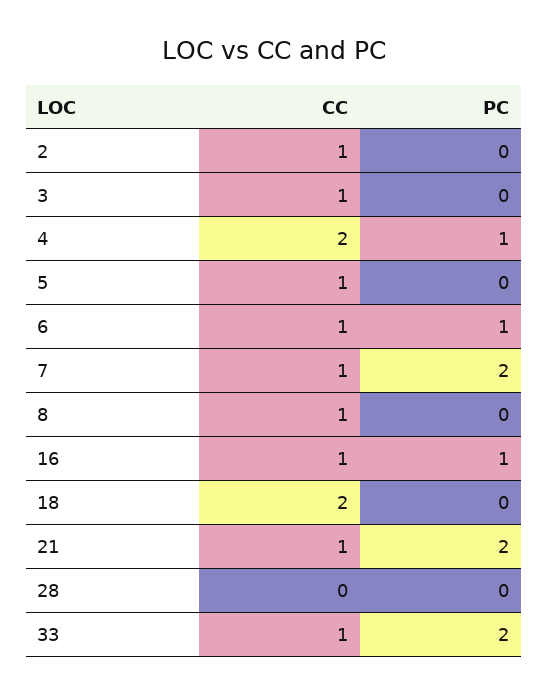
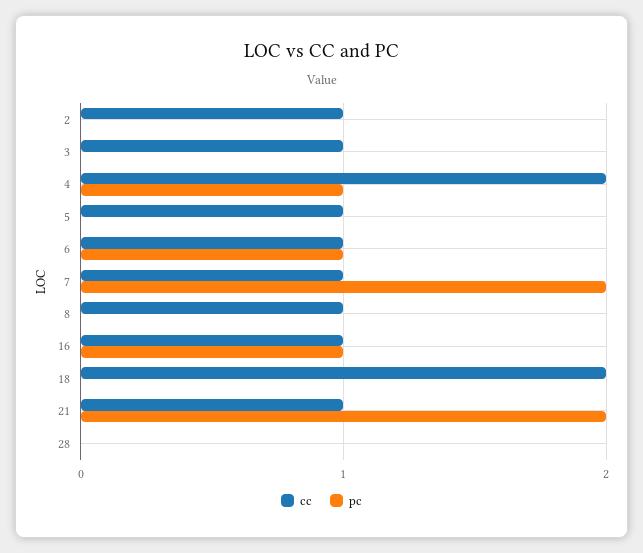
CC, 33: 1 -> none
PC, 33: 2 -> none

